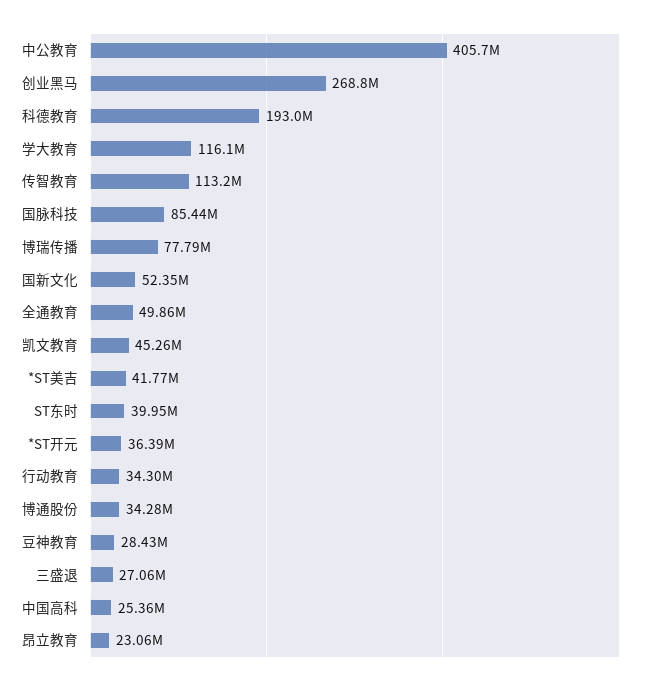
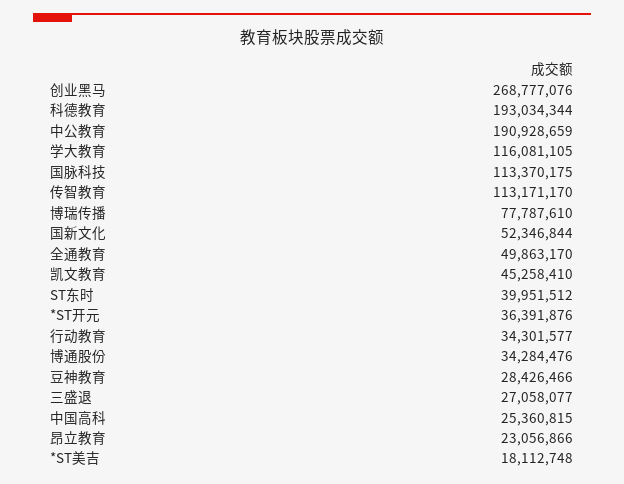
中公教育: 405700000 -> 190928659
国脉科技: 85440000 -> 113370175
*ST美吉: 41770000 -> 18112748

